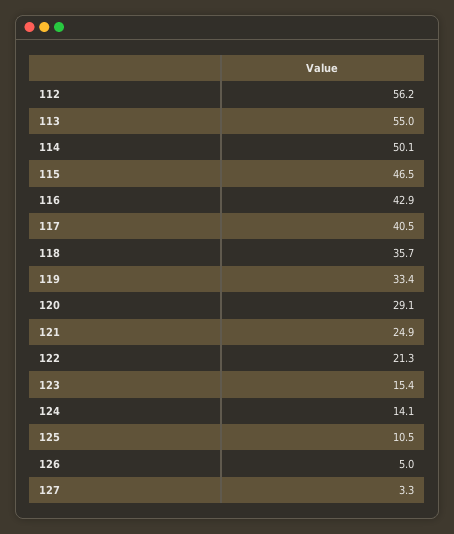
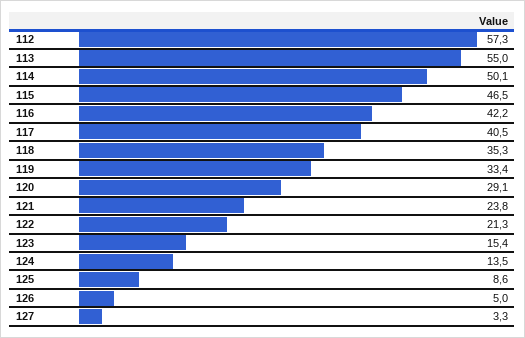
112: 56.2 -> 57.3
116: 42.9 -> 42.2
118: 35.7 -> 35.3
121: 24.9 -> 23.8
124: 14.1 -> 13.5
125: 10.5 -> 8.6

